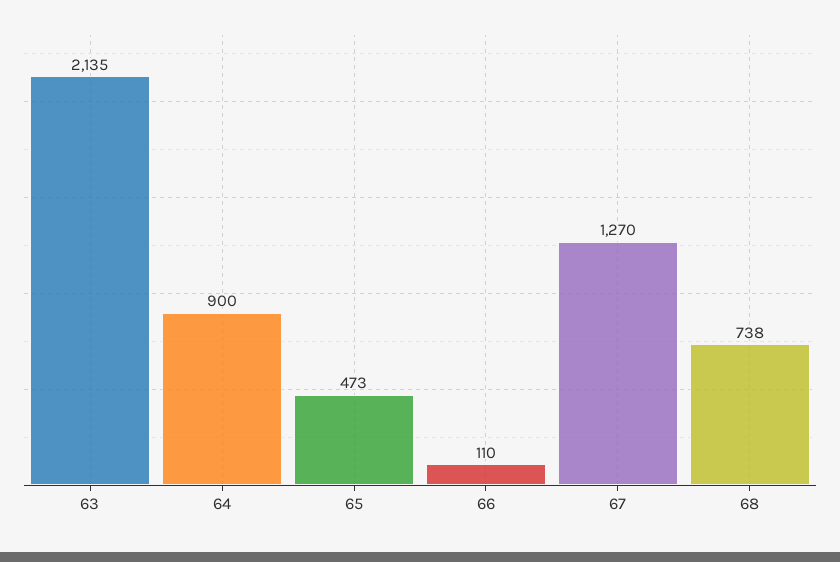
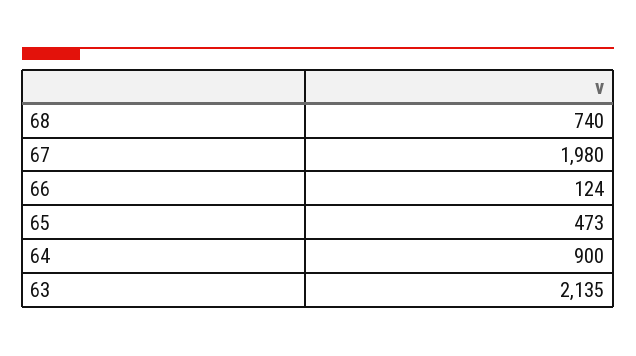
66: 110 -> 124
67: 1270 -> 1980
68: 738 -> 740

